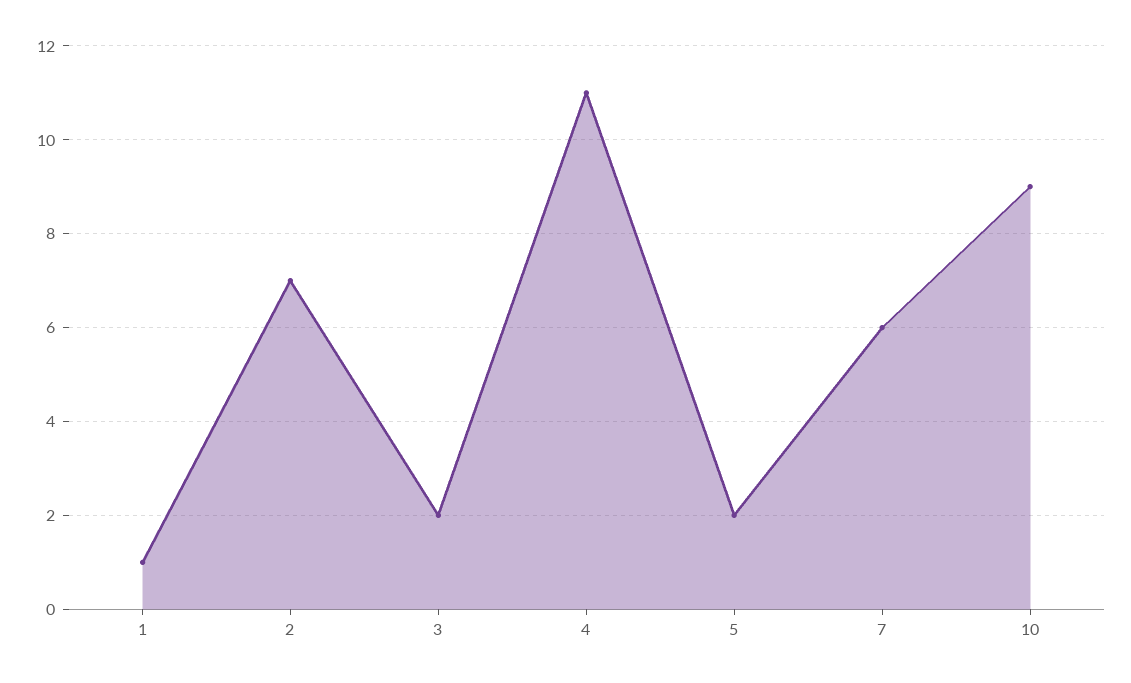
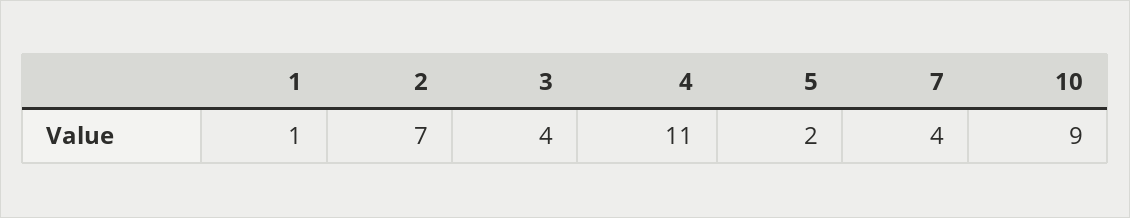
3: 2 -> 4
7: 6 -> 4

